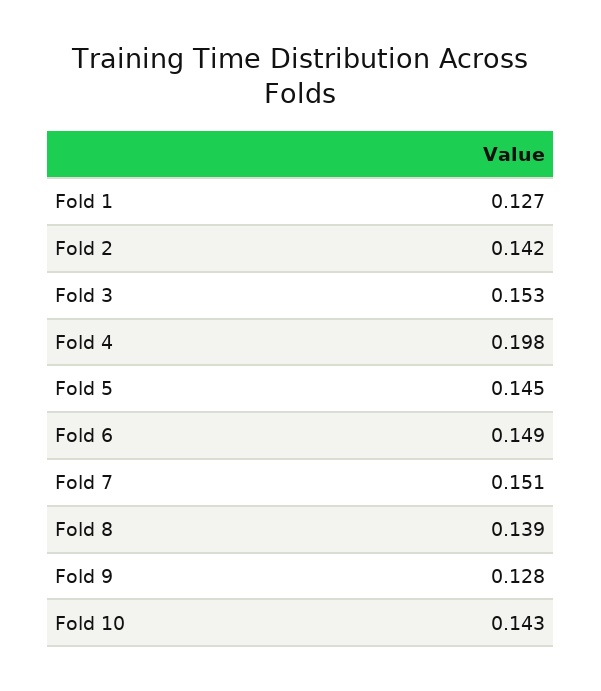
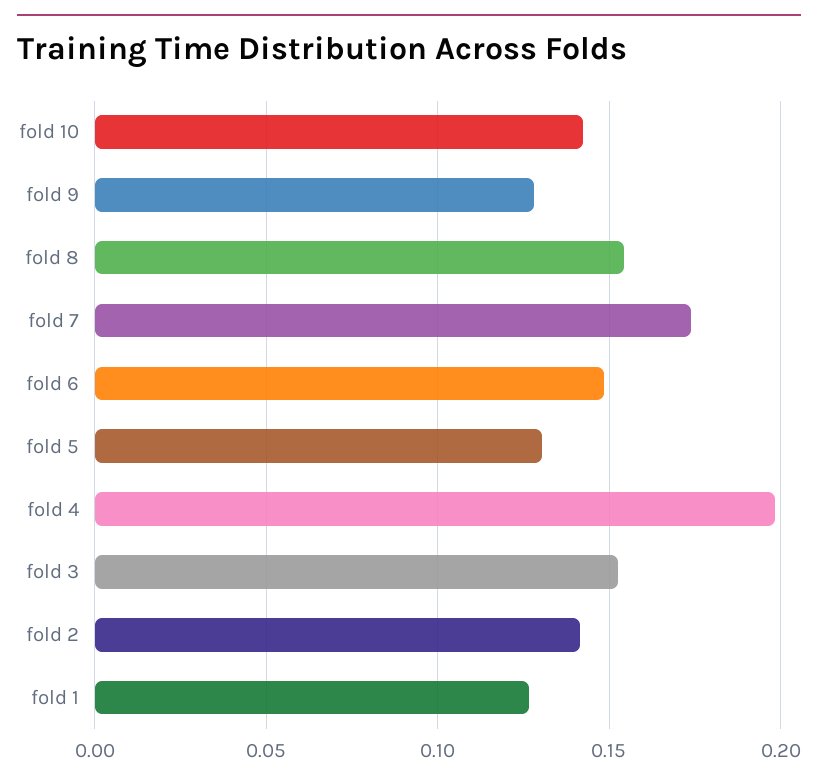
Fold 5: 0.145 -> 0.13
Fold 7: 0.151 -> 0.175
Fold 8: 0.139 -> 0.155

